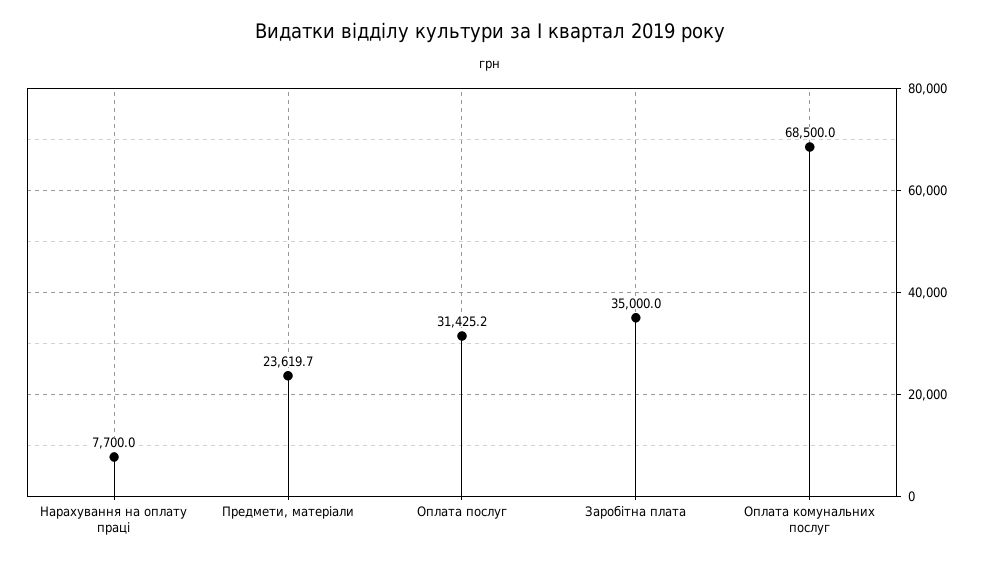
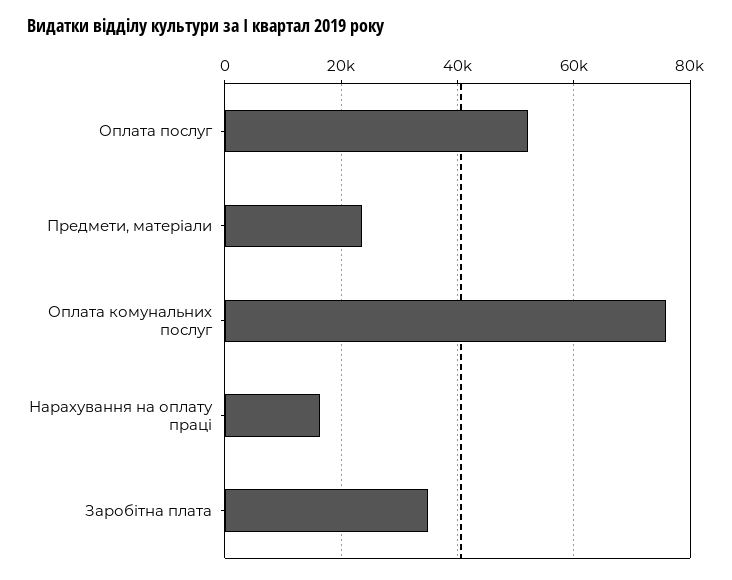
Нарахування на оплату праці: 7700 -> 16000
Оплата послуг: 31425.2 -> 52000
Оплата комунальних послуг: 68500 -> 76000

